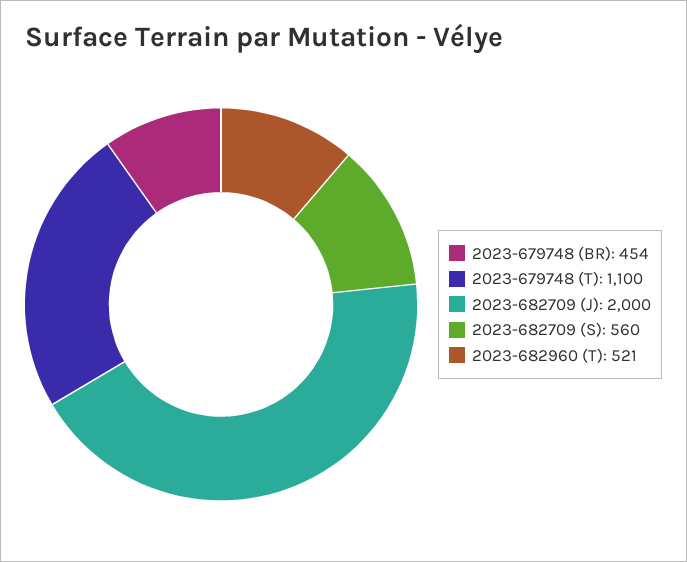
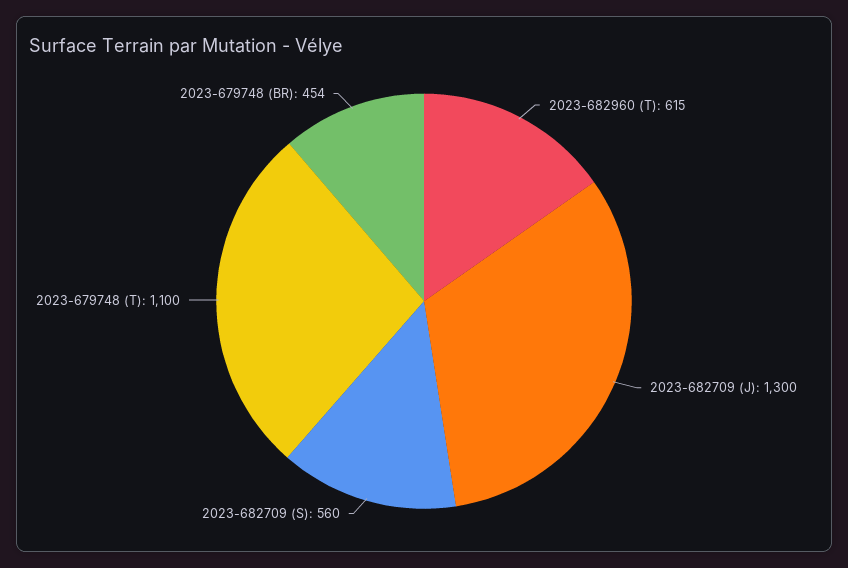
2023-682709 (J): 2000 -> 1300
2023-682960 (T): 521 -> 615

